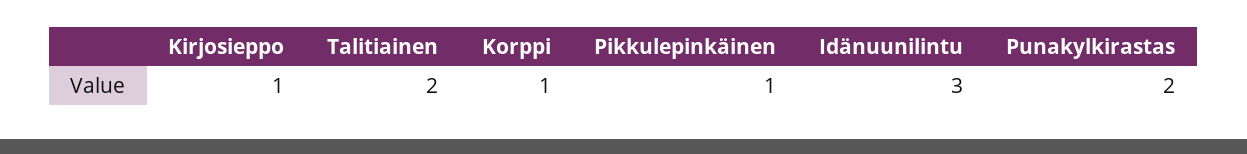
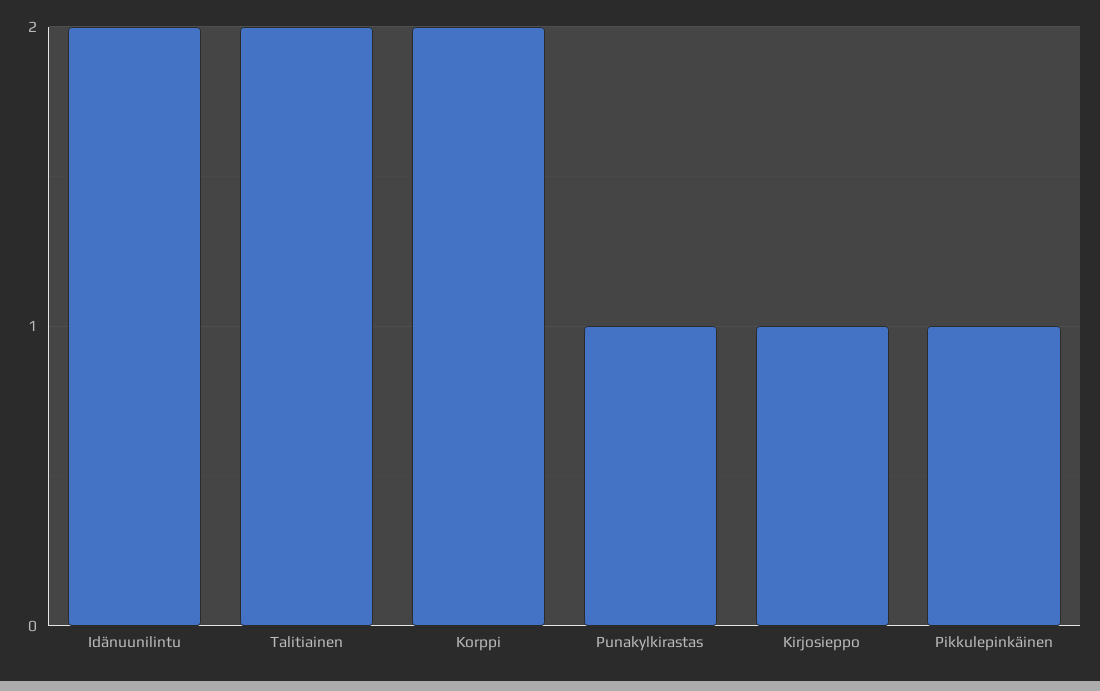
Korppi: 1 -> 2
Idänuunilintu: 3 -> 2
Punakylkirastas: 2 -> 1

